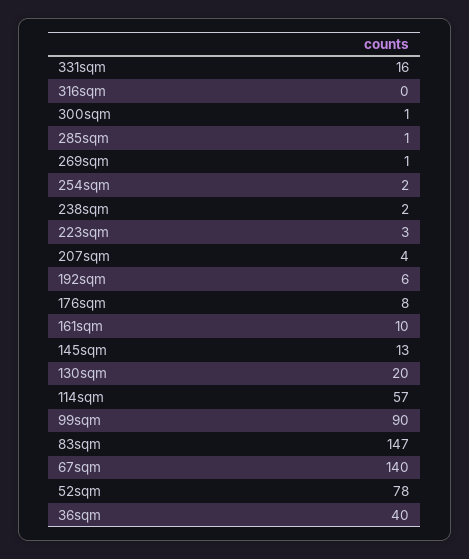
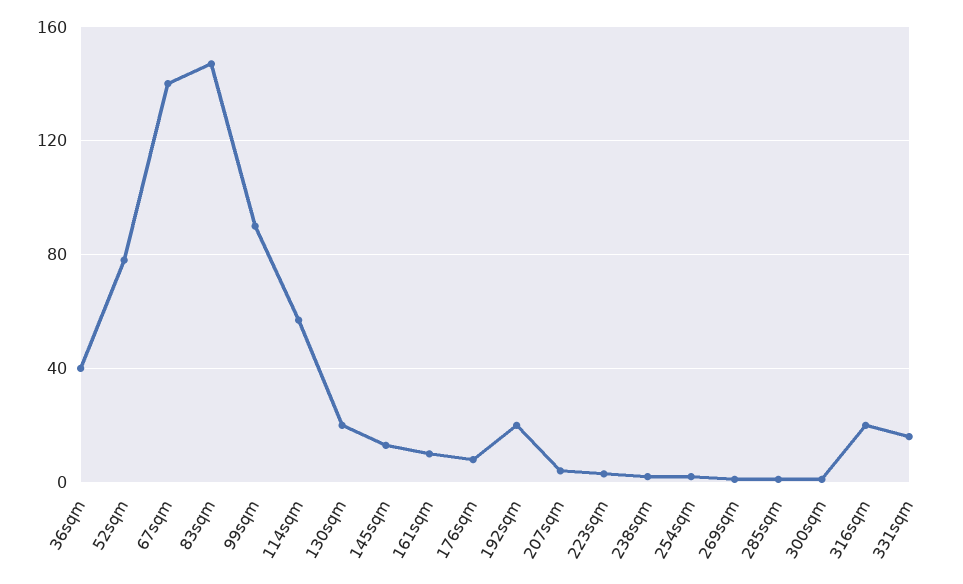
316sqm: 0 -> 20
192sqm: 6 -> 20

